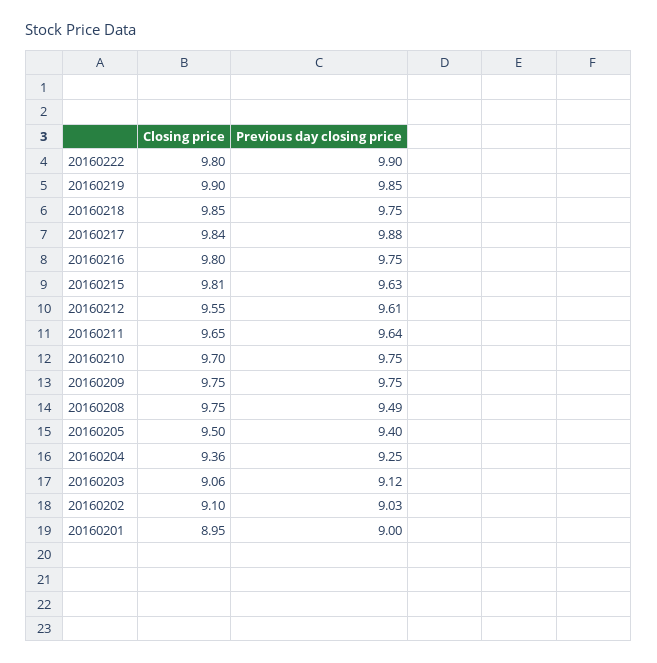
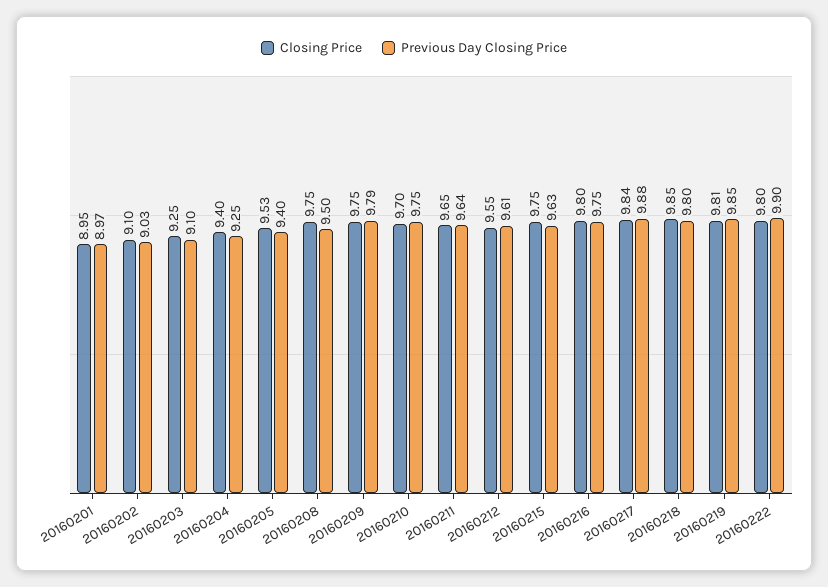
Closing price, 20160219: 9.9 -> 9.81
Previous day closing price, 20160218: 9.75 -> 9.8
Closing price, 20160215: 9.81 -> 9.75
Previous day closing price, 20160209: 9.75 -> 9.79
Previous day closing price, 20160208: 9.49 -> 9.5
Closing price, 20160205: 9.5 -> 9.53
Closing price, 20160204: 9.36 -> 9.4
Closing price, 20160203: 9.06 -> 9.25
Previous day closing price, 20160203: 9.12 -> 9.1
Previous day closing price, 20160201: 9 -> 8.97

